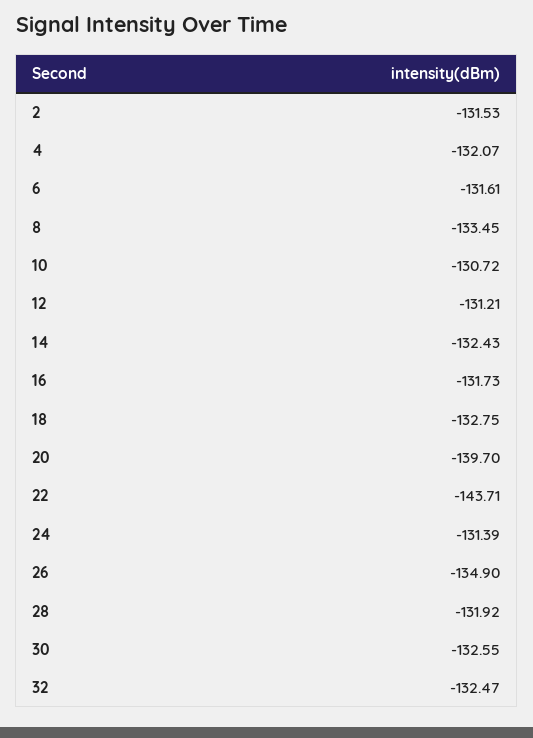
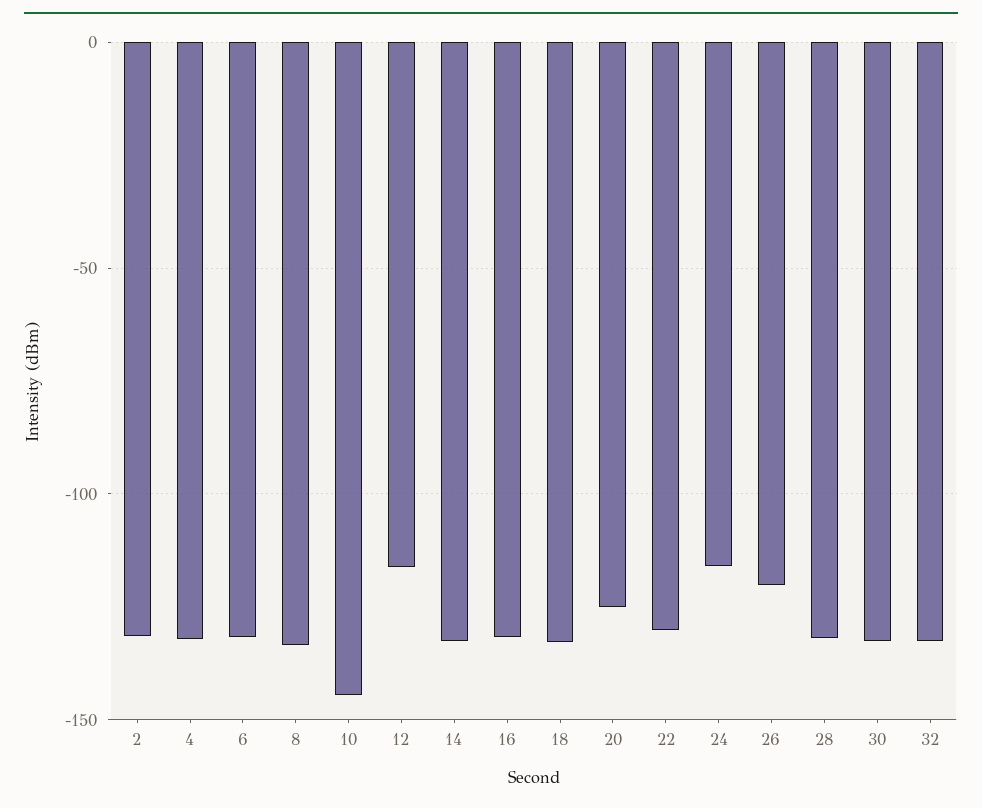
10: -130.72 -> -145
12: -131.21 -> -115
20: -139.7 -> -125
22: -143.71 -> -130
24: -131.39 -> -115
26: -134.9 -> -120

